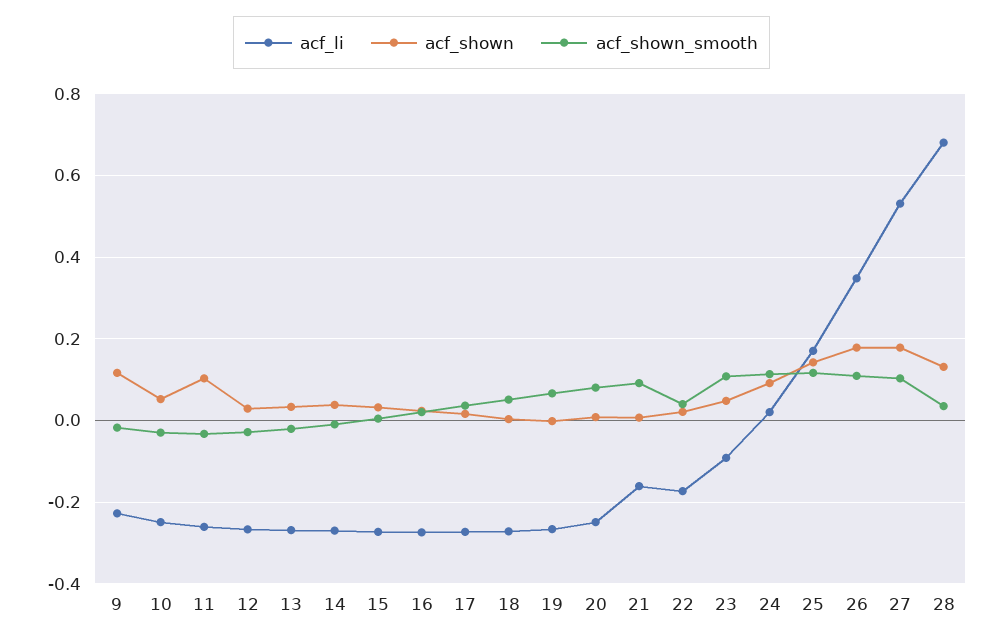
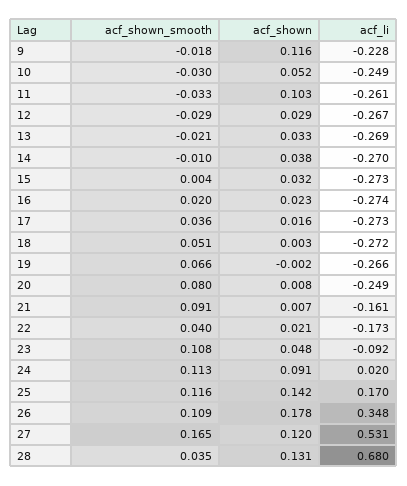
acf_shown, 27: 0.18 -> 0.12
acf_shown_smooth, 27: 0.1 -> 0.165

